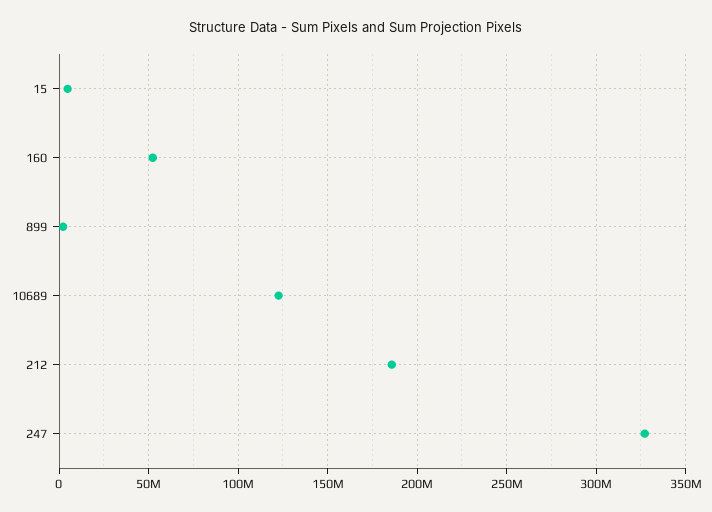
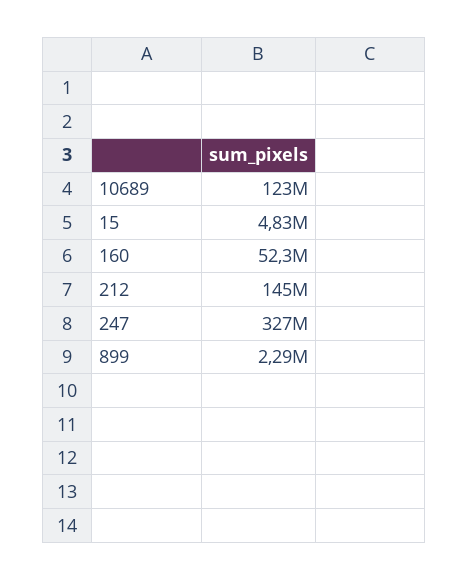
212: 185000000 -> 145000000

